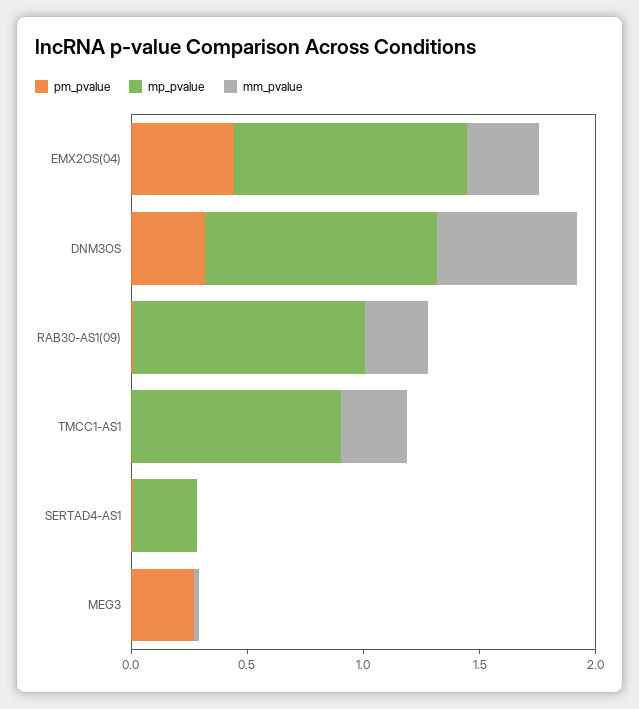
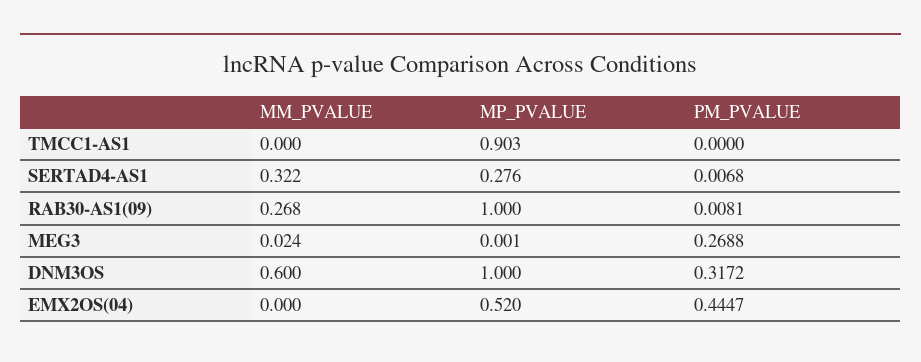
mp_pvalue, EMX2OS(04): 1 -> 0.52
mm_pvalue, EMX2OS(04): 0.3 -> 0
mm_pvalue, TMCC1-AS1: 0.3 -> 0
mm_pvalue, SERTAD4-AS1: 0 -> 0.322

